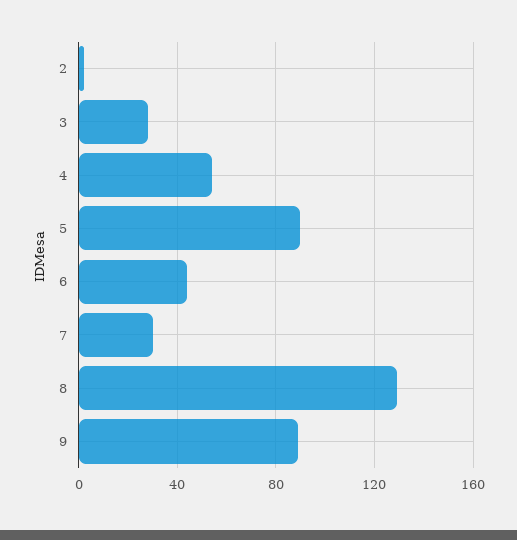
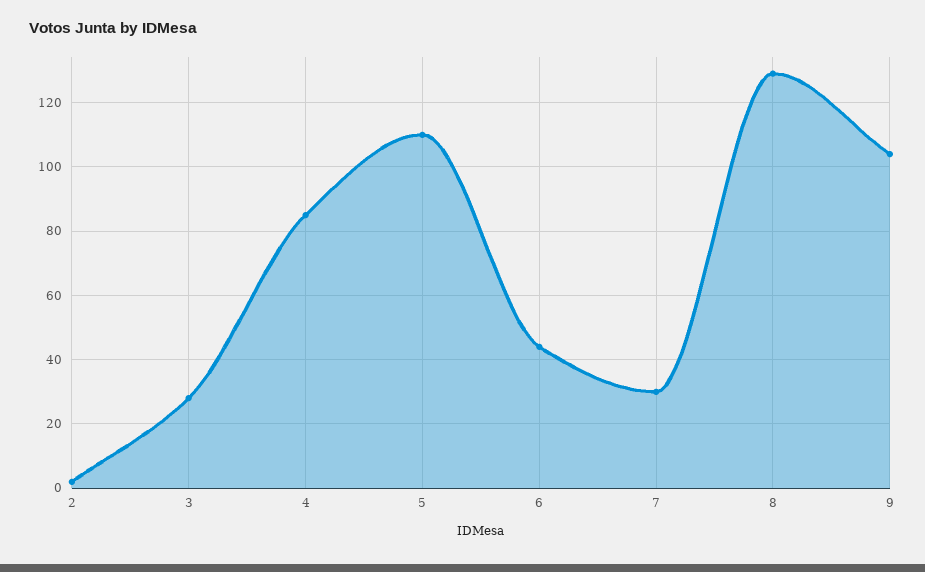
4: 55 -> 85
5: 90 -> 110
9: 90 -> 105

